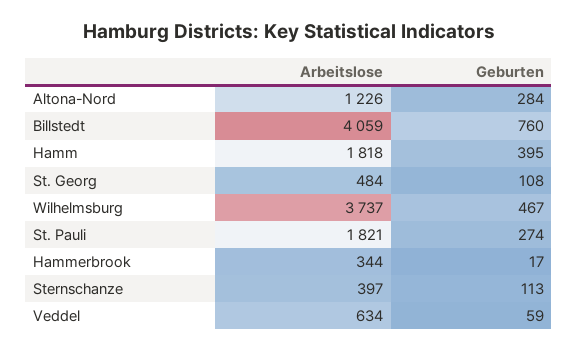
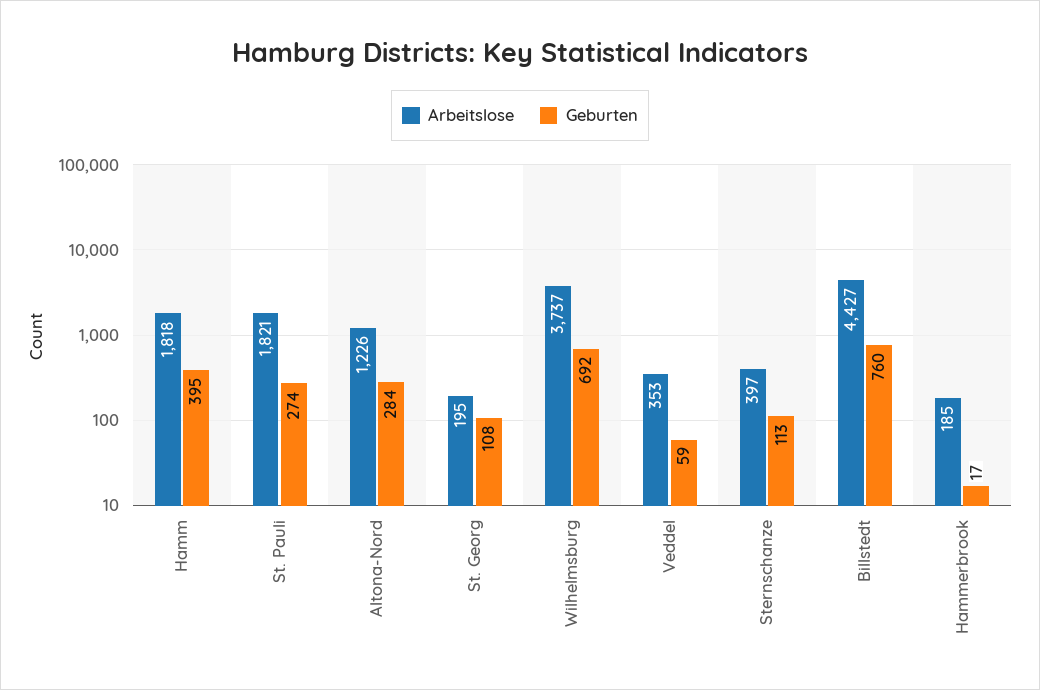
Arbeitslose, Billstedt: 4059 -> 4427
Arbeitslose, St. Georg: 484 -> 195
Geburten, Wilhelmsburg: 467 -> 692
Arbeitslose, Hammerbrook: 344 -> 185
Arbeitslose, Veddel: 634 -> 353

